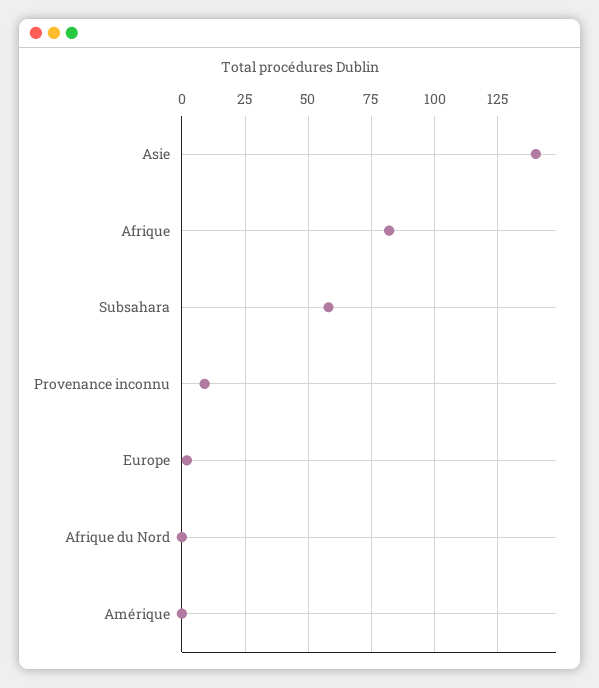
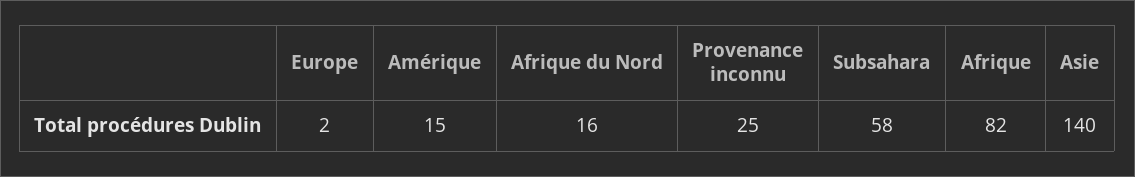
Provenance inconnu: 10 -> 25
Afrique du Nord: 0 -> 16
Amérique: 0 -> 15

